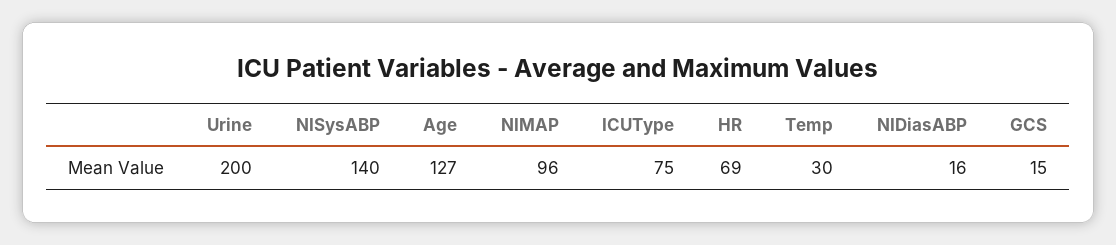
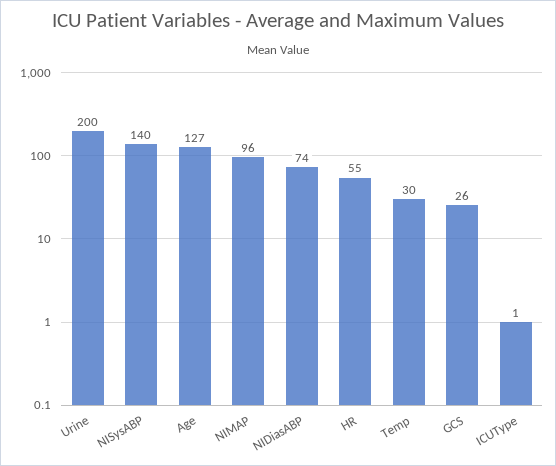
ICUType: 75 -> 1
HR: 69 -> 55
NIDiasABP: 16 -> 74
GCS: 15 -> 26

